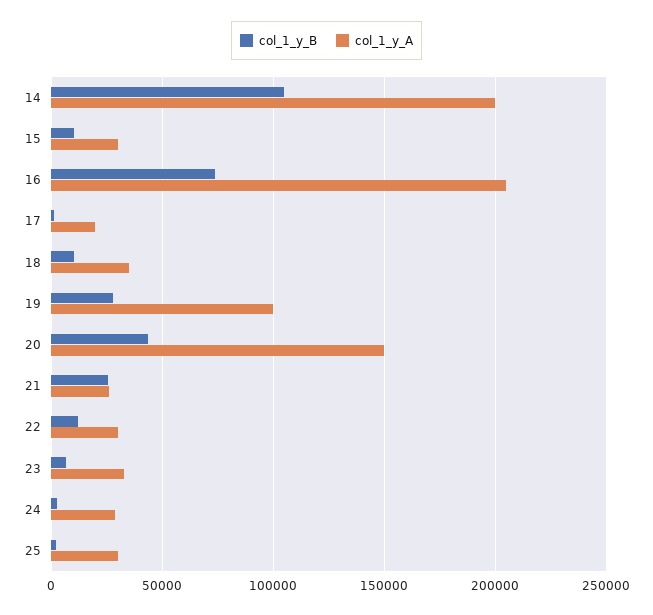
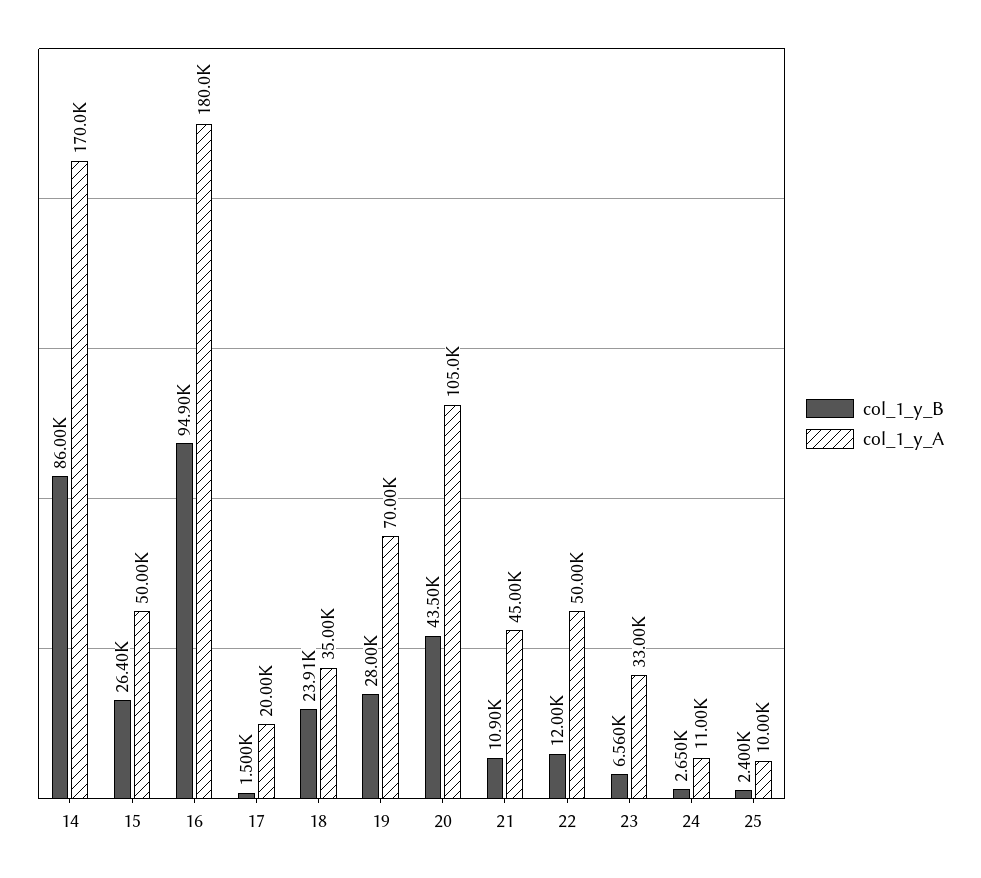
col_1_y_B, 14: 105000 -> 86000
col_1_y_A, 14: 200000 -> 170000
col_1_y_B, 15: 10000 -> 26400
col_1_y_A, 15: 30000 -> 50000
col_1_y_B, 16: 75000 -> 94900
col_1_y_A, 16: 205000 -> 180000
col_1_y_B, 18: 10000 -> 23910
col_1_y_A, 19: 100000 -> 70000
col_1_y_A, 20: 150000 -> 105000
col_1_y_B, 21: 25000 -> 10900
col_1_y_A, 21: 25000 -> 45000
col_1_y_A, 22: 30000 -> 50000
col_1_y_A, 24: 30000 -> 11000
col_1_y_A, 25: 30000 -> 10000

